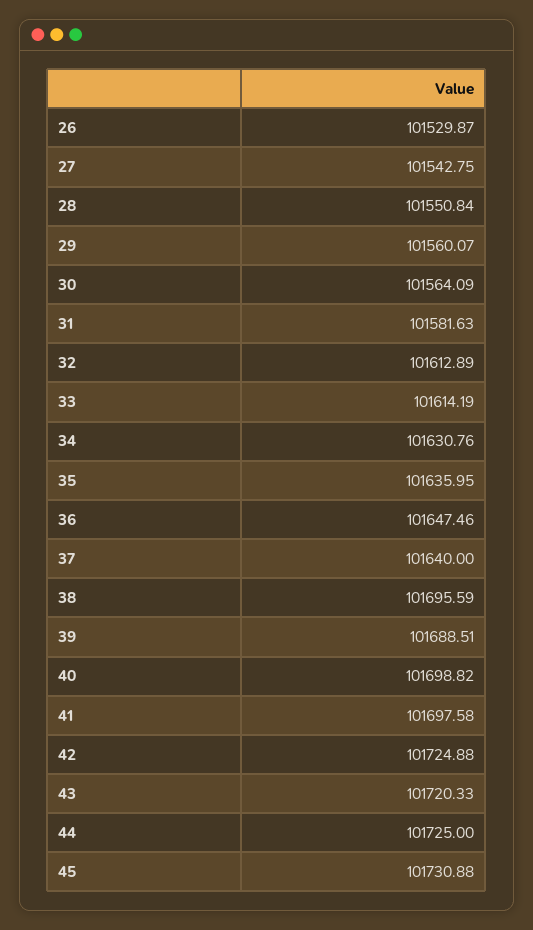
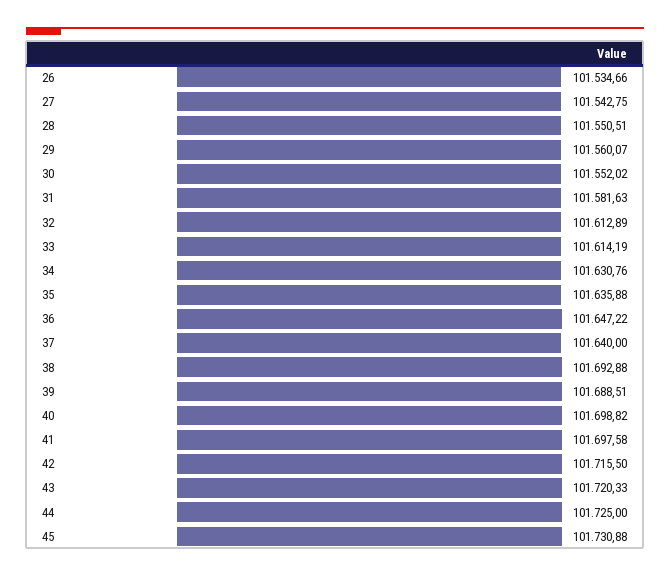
26: 101529.87 -> 101534.66
28: 101550.84 -> 101550.51
30: 101564.09 -> 101552.02
35: 101635.95 -> 101635.88
36: 101647.46 -> 101647.22
38: 101695.59 -> 101692.88
42: 101724.88 -> 101715.5

